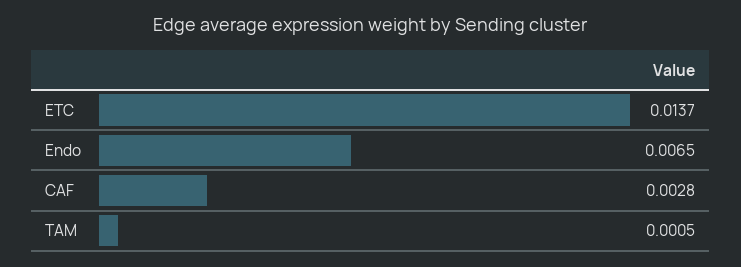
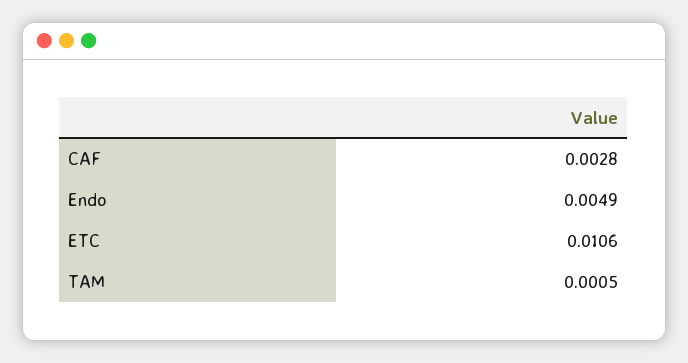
ETC: 0.0137 -> 0.0106
Endo: 0.0065 -> 0.0049

